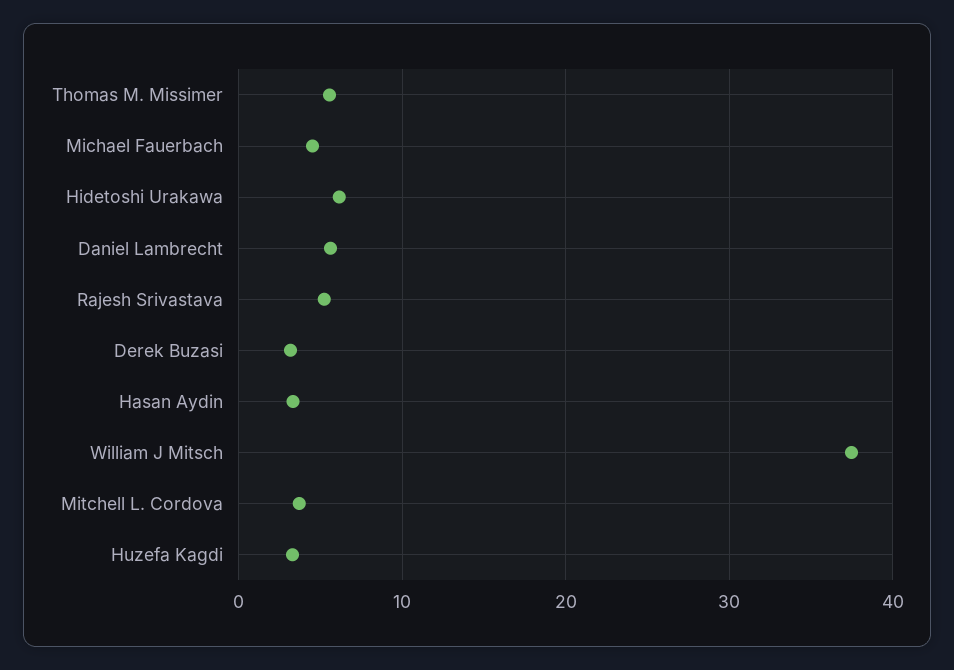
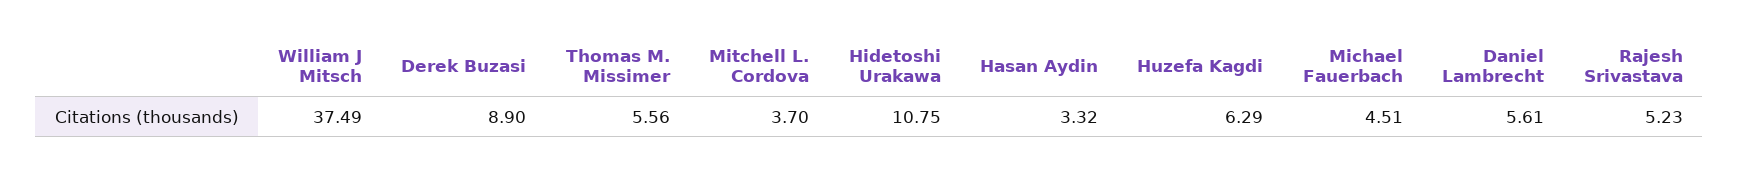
Hidetoshi Urakawa: 6 -> 10.75
Derek Buzasi: 3 -> 8.9
Huzefa Kagdi: 3 -> 6.29

